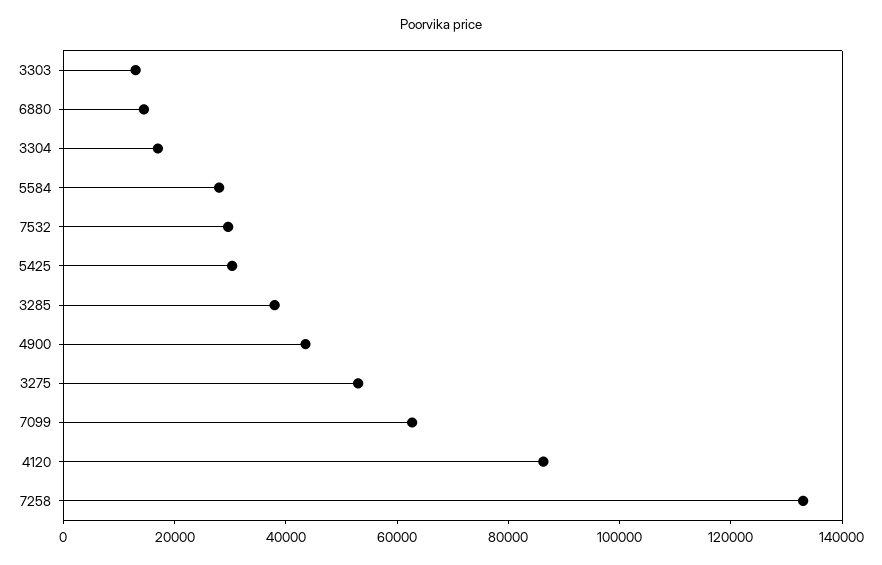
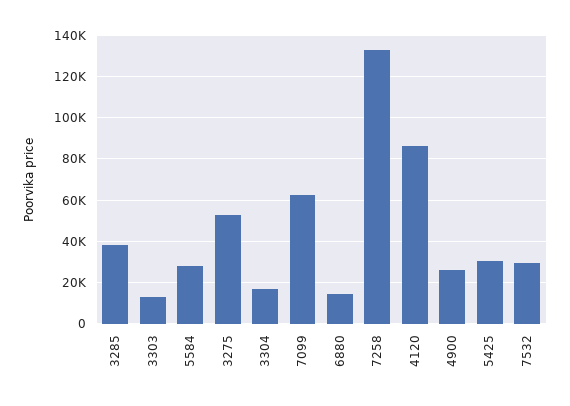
4900: 45000 -> 25000

